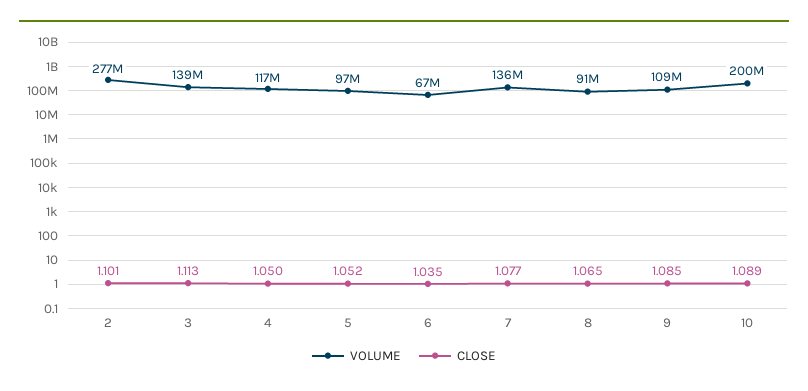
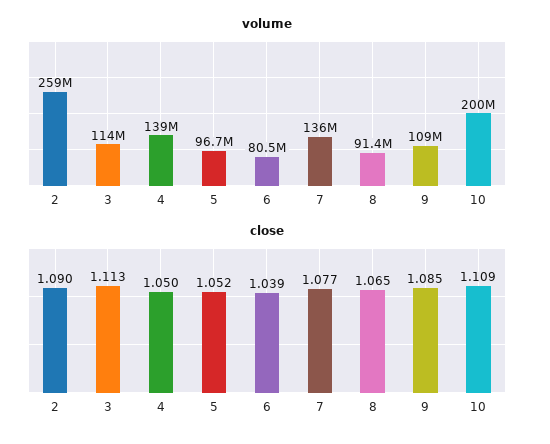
VOLUME, 2: 277000000 -> 259000000
CLOSE, 2: 1.101 -> 1.09
VOLUME, 3: 139000000 -> 114000000
VOLUME, 4: 117000000 -> 139000000
VOLUME, 6: 67000000 -> 80500000
CLOSE, 6: 1.035 -> 1.039
CLOSE, 10: 1.089 -> 1.109

